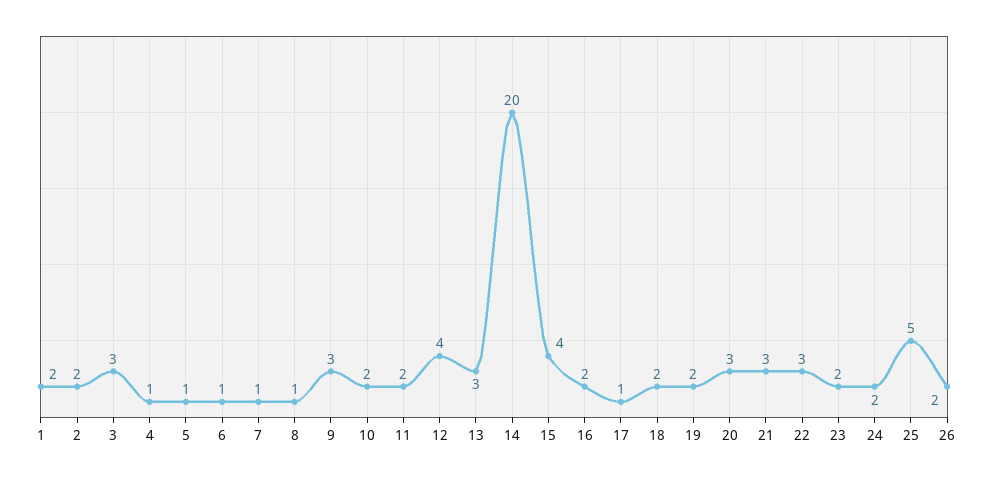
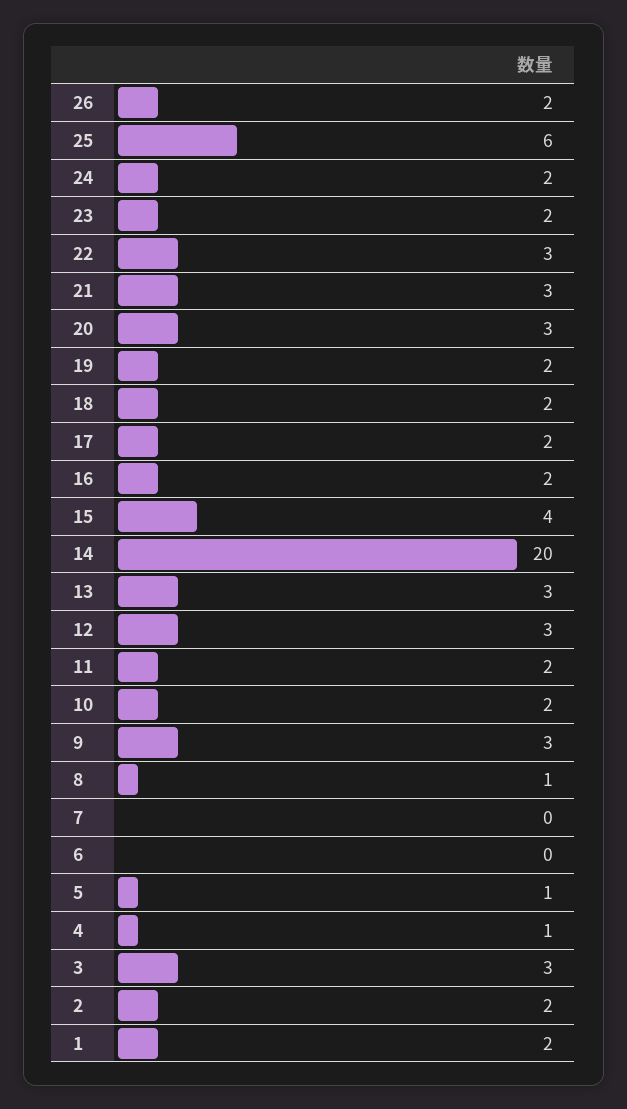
6: 1 -> 0
7: 1 -> 0
12: 4 -> 3
17: 1 -> 2
25: 5 -> 6

